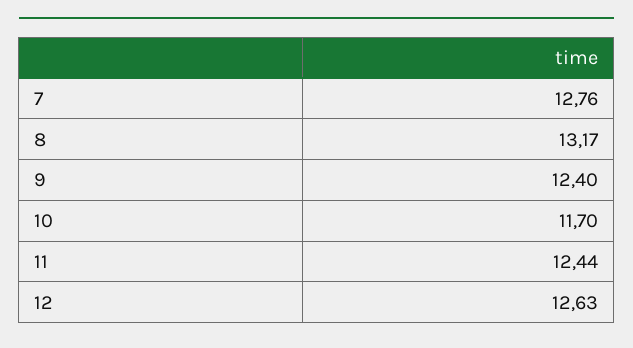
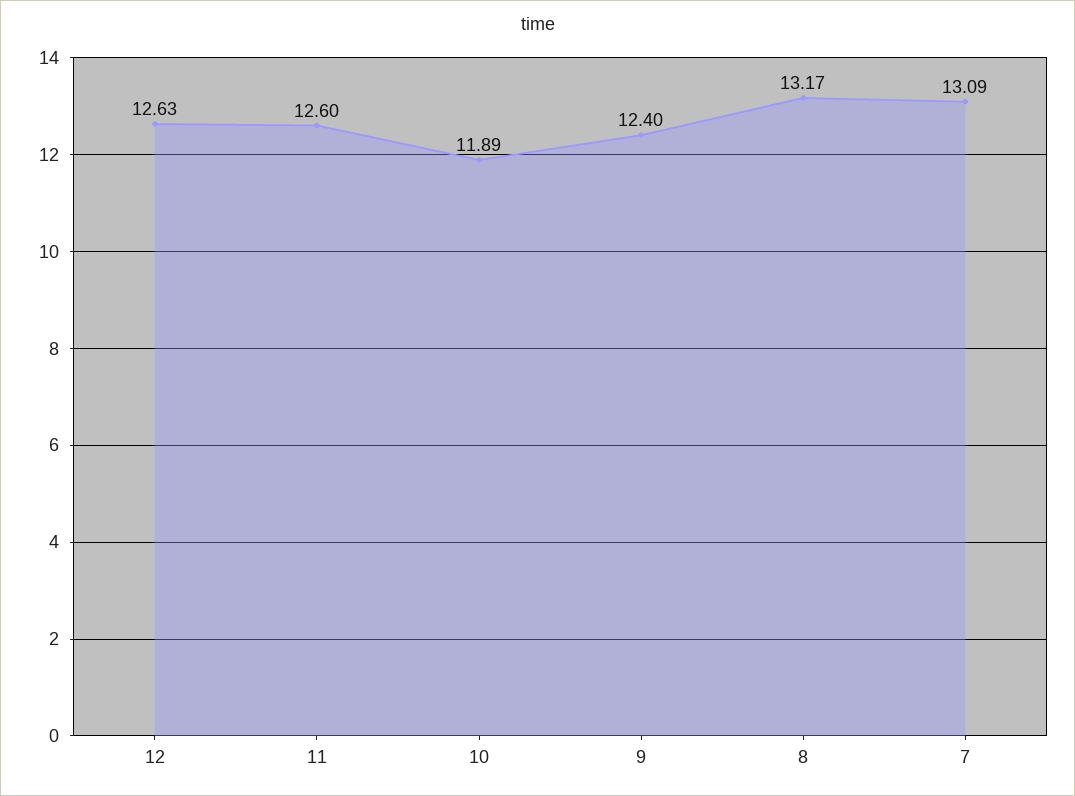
7: 12.76 -> 13.09
10: 11.7 -> 11.89
11: 12.44 -> 12.6

